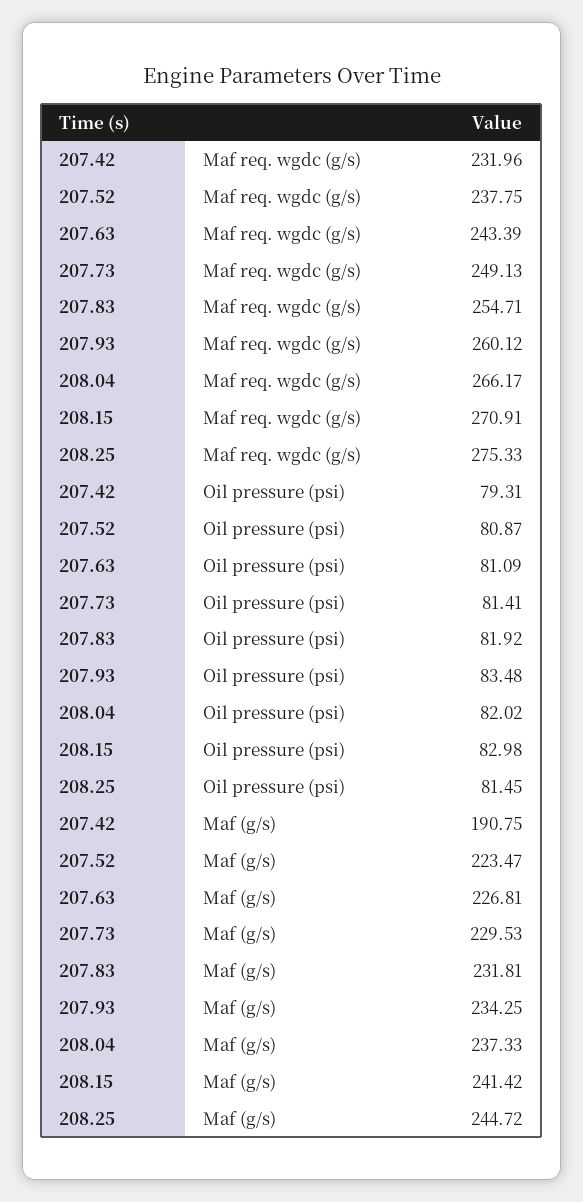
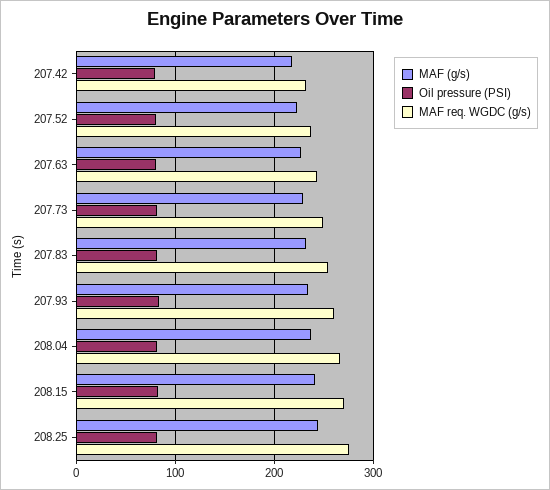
Maf (g/s), 207.42: 190.75 -> 220

